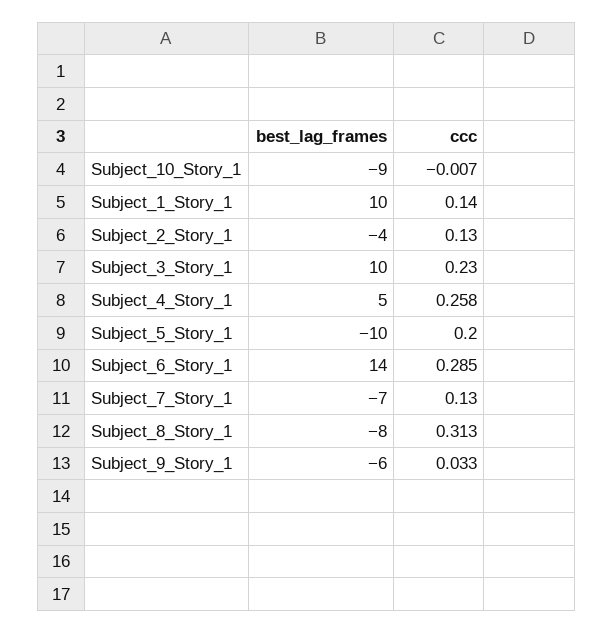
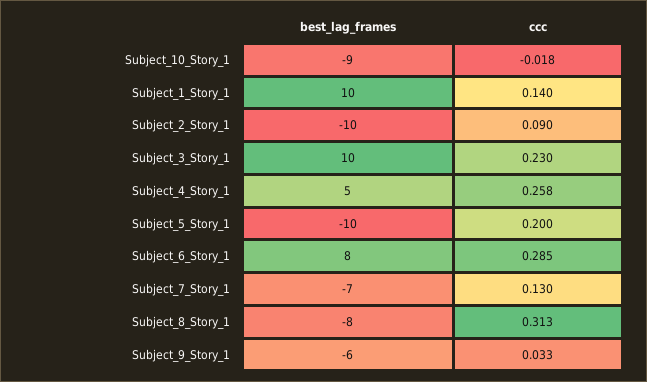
ccc, Subject_10_Story_1: -0.007 -> -0.018
best_lag_frames, Subject_2_Story_1: -4 -> -10
ccc, Subject_2_Story_1: 0.13 -> 0.09
best_lag_frames, Subject_6_Story_1: 14 -> 8

